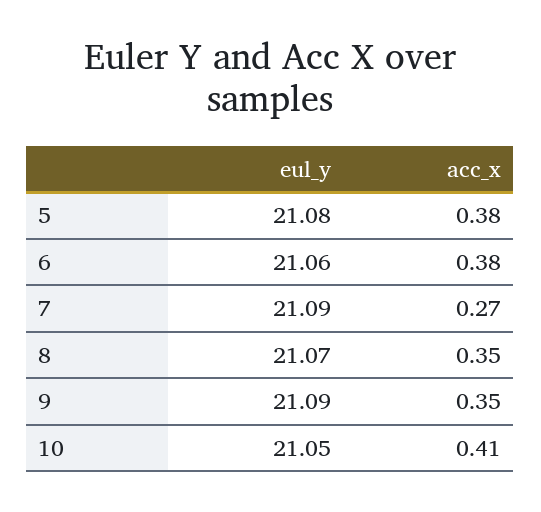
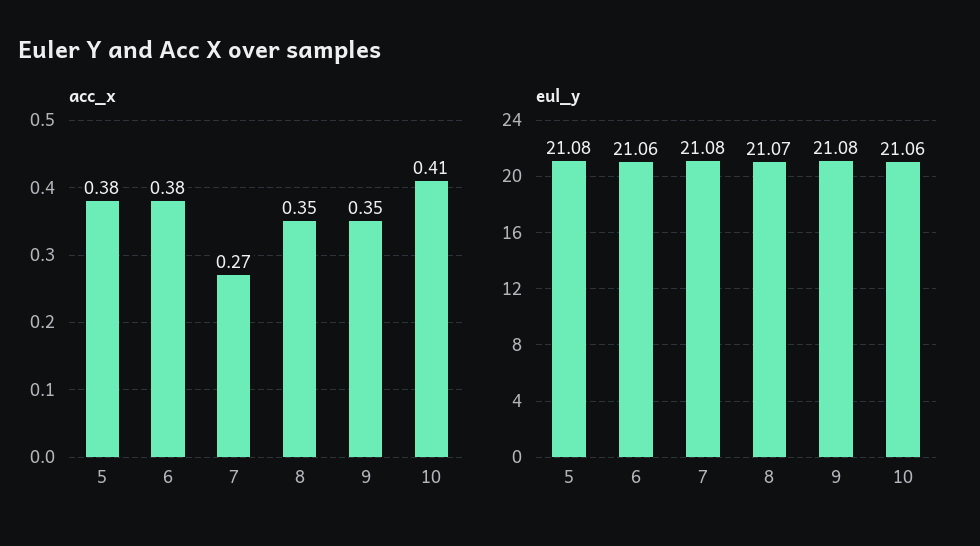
eul_y, 7: 21.09 -> 21.08
eul_y, 9: 21.09 -> 21.08
eul_y, 10: 21.05 -> 21.06

